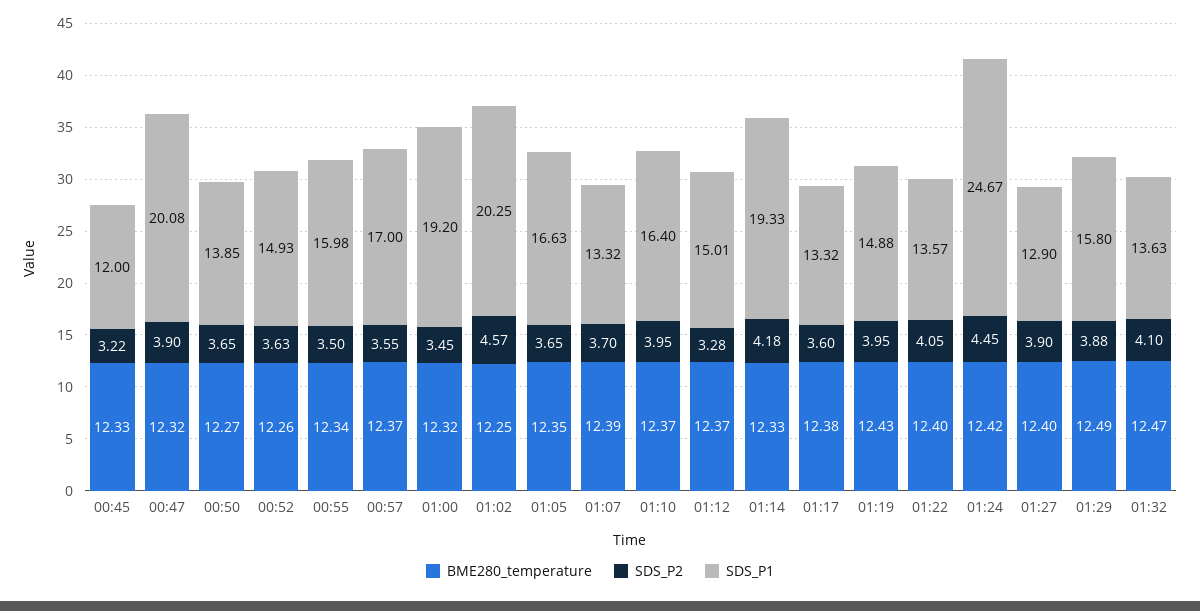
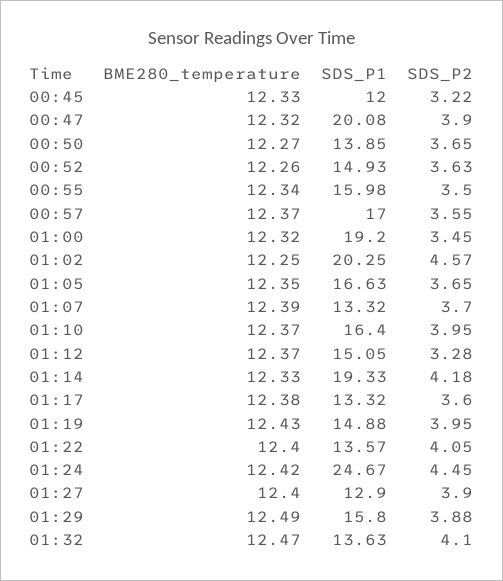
SDS_P1, 01:12: 15.01 -> 15.05

